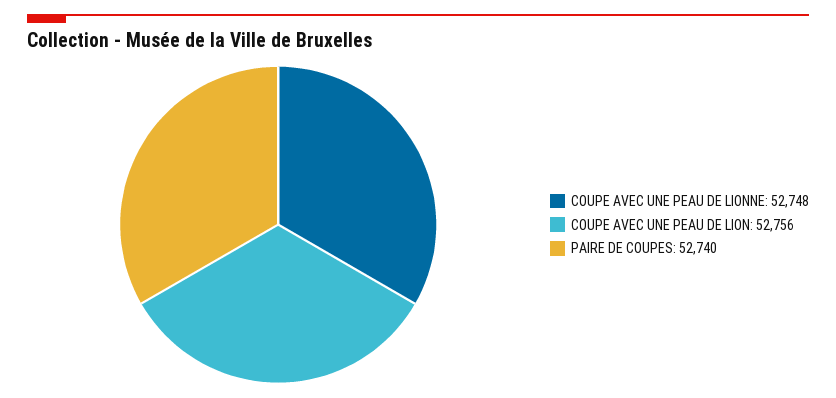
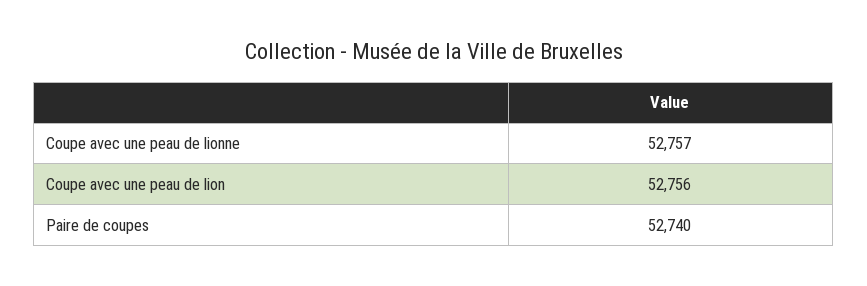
COUPE AVEC UNE PEAU DE LIONNE: 52748 -> 52757

